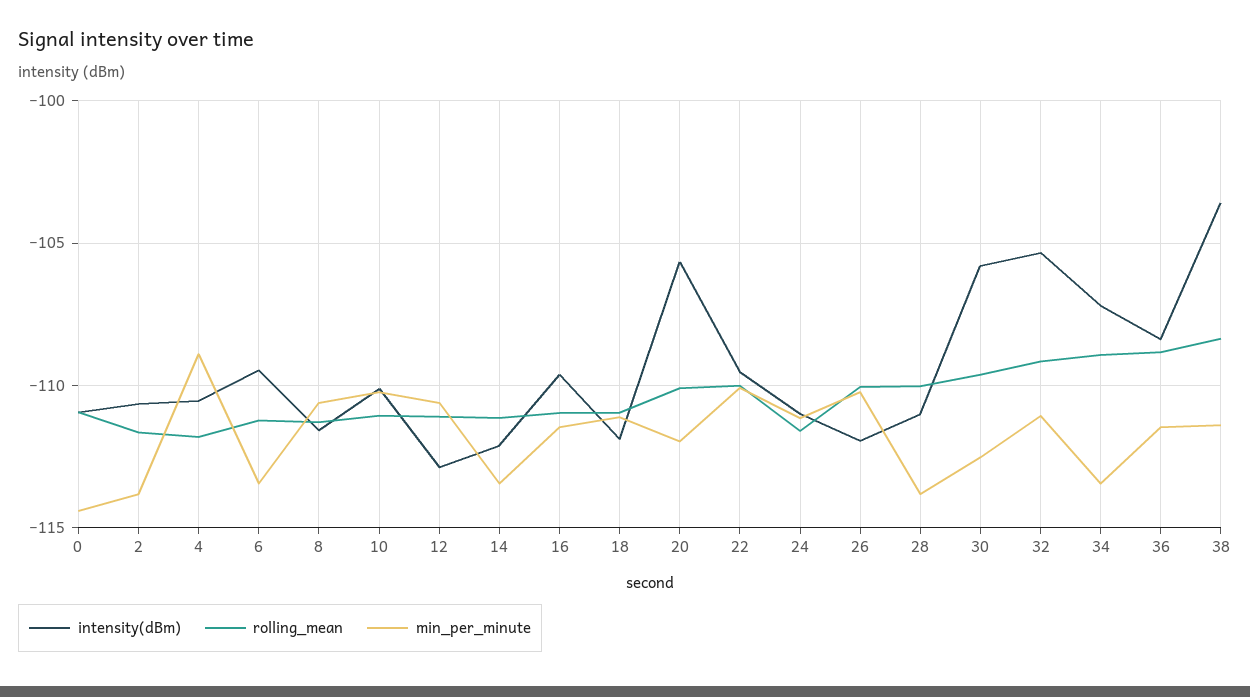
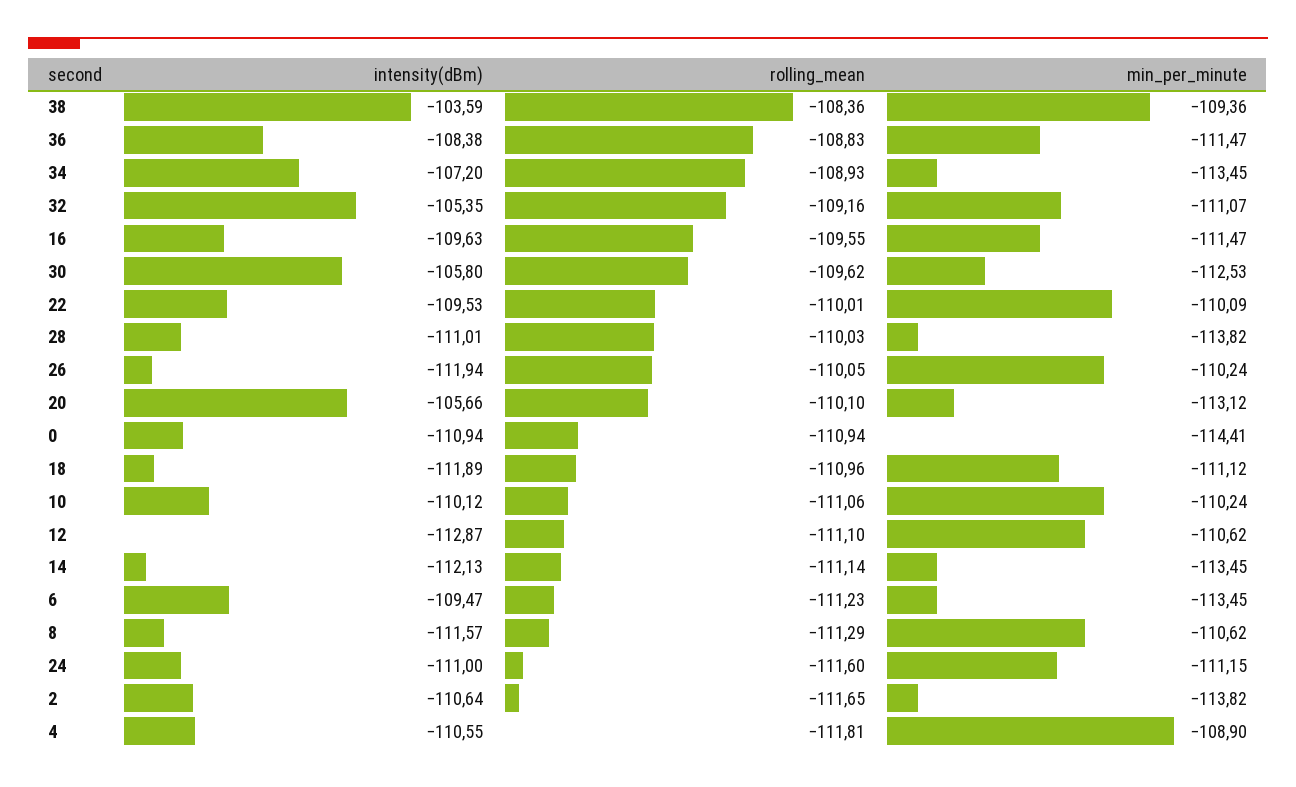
rolling_mean, 16: -111 -> -109.55
min_per_minute, 20: -112 -> -113.12
min_per_minute, 38: -111.5 -> -109.36

